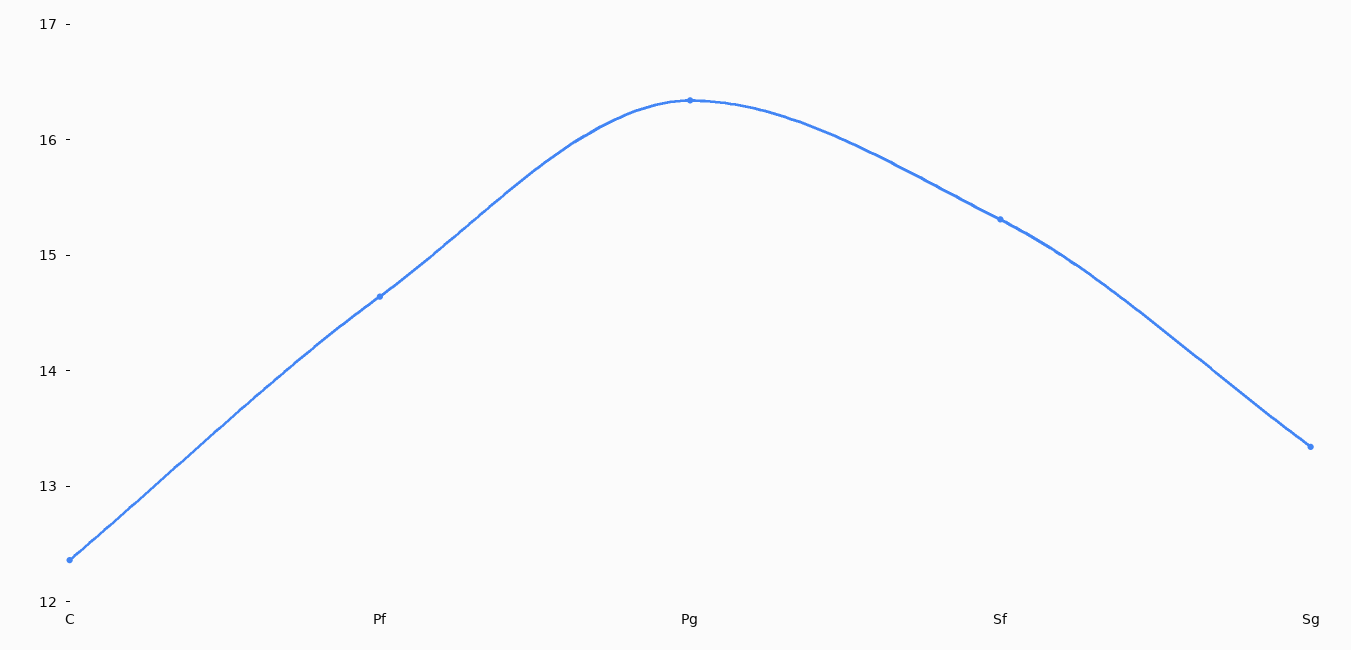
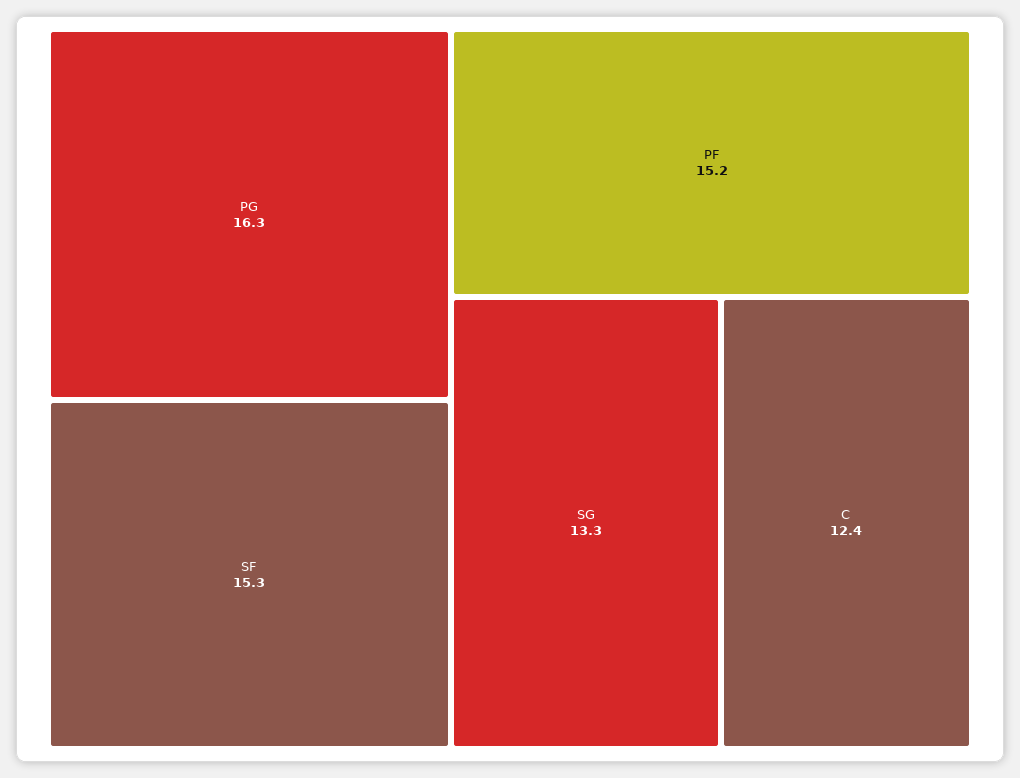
Pf: 14.6 -> 15.2

